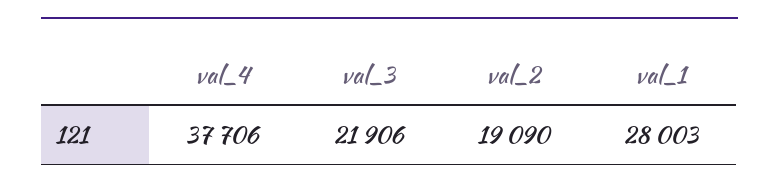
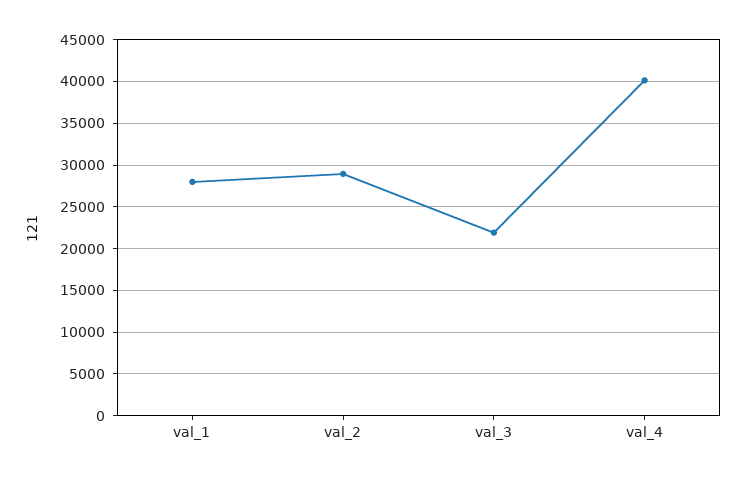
val_4: 37706 -> 40000
val_2: 19090 -> 29000

